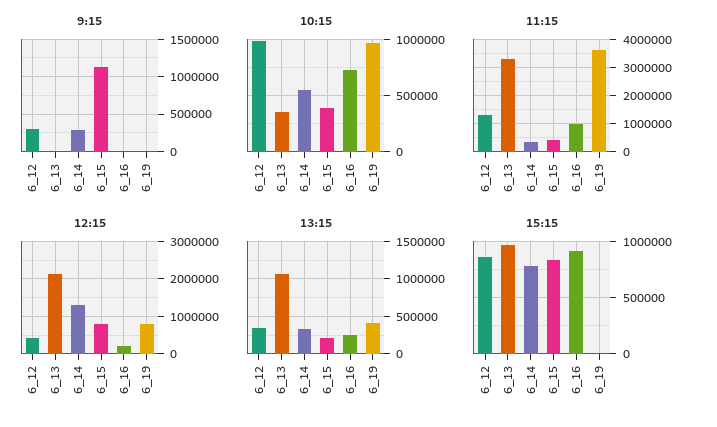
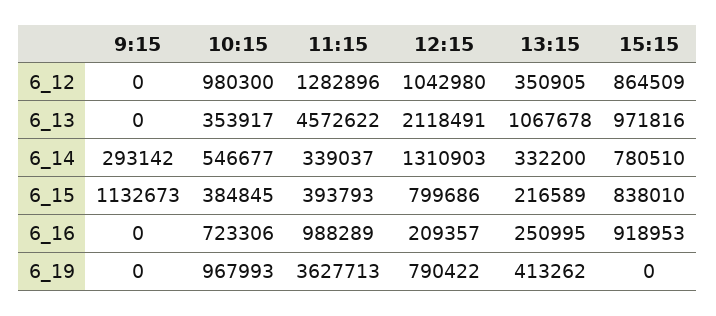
9:15, 6_12: 300000 -> 0
11:15, 6_13: 3250000 -> 4572622
12:15, 6_12: 400000 -> 1042980

